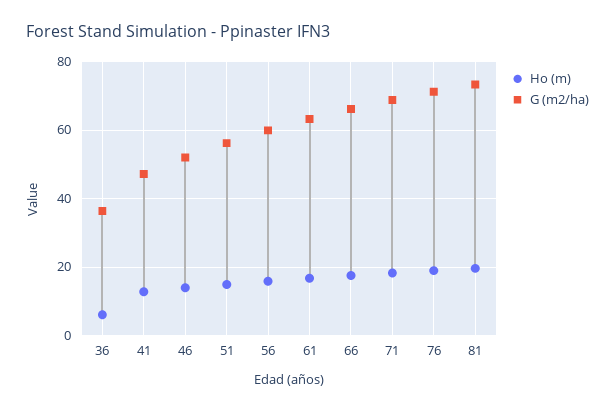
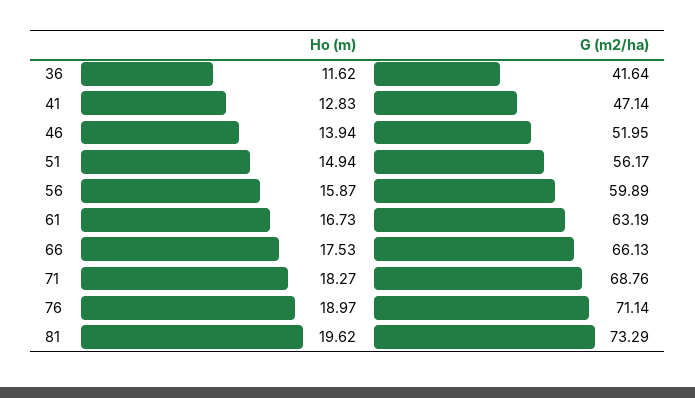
Ho (m), 36: 6 -> 11.62
G (m2/ha), 36: 36 -> 41.64

